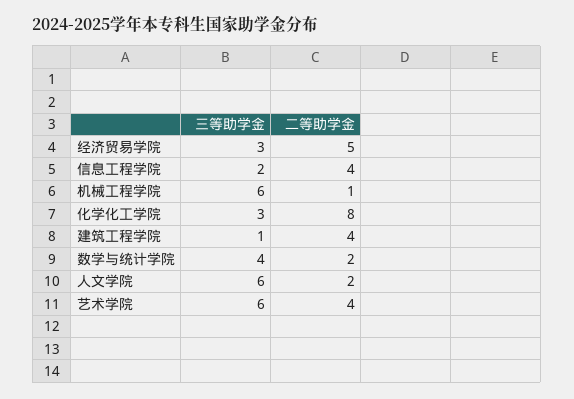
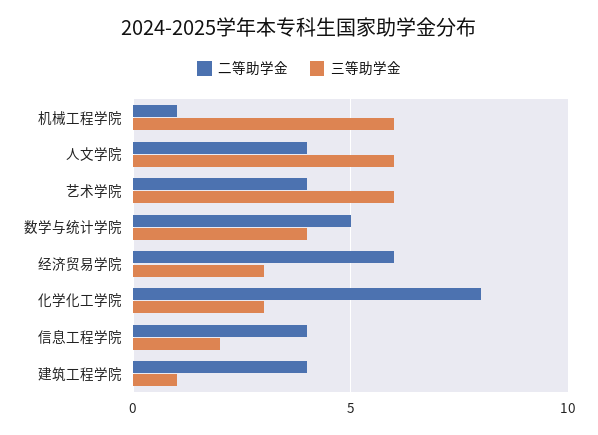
二等助学金, 经济贸易学院: 5 -> 6
二等助学金, 数学与统计学院: 2 -> 5
二等助学金, 人文学院: 2 -> 4

